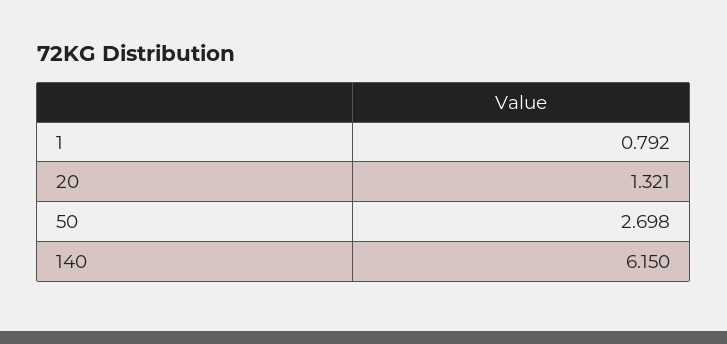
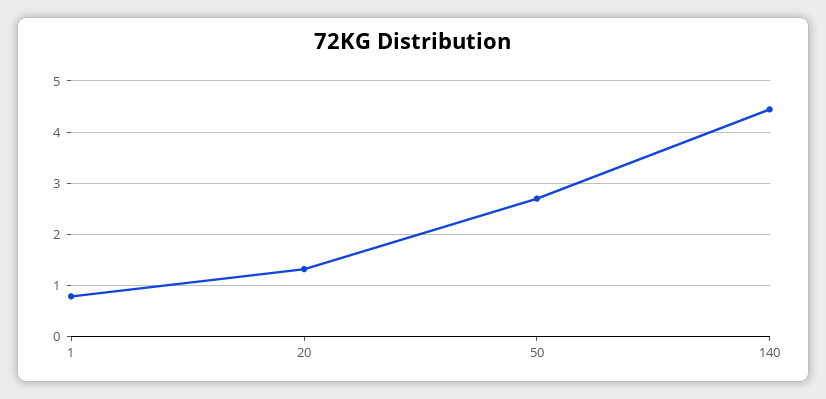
140: 6.15 -> 4.4

